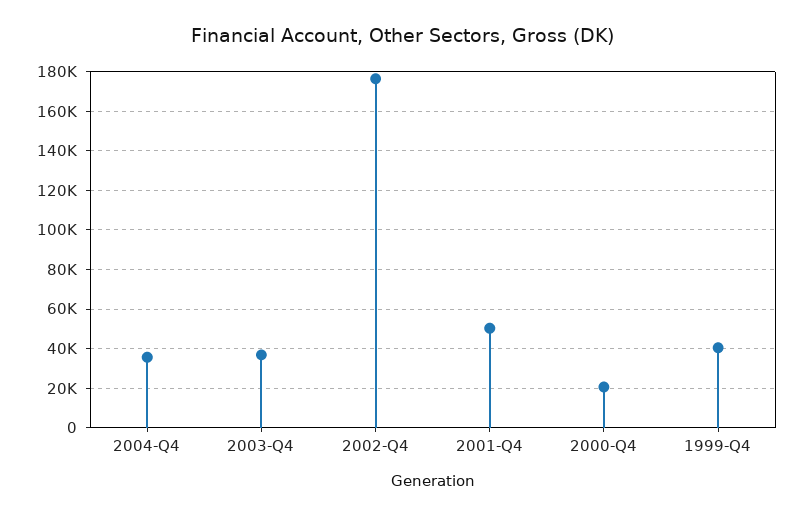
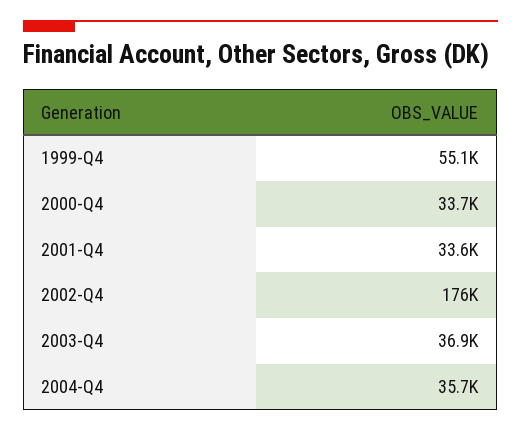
2001-Q4: 50000 -> 33600
2000-Q4: 20000 -> 33700
1999-Q4: 40000 -> 55100

